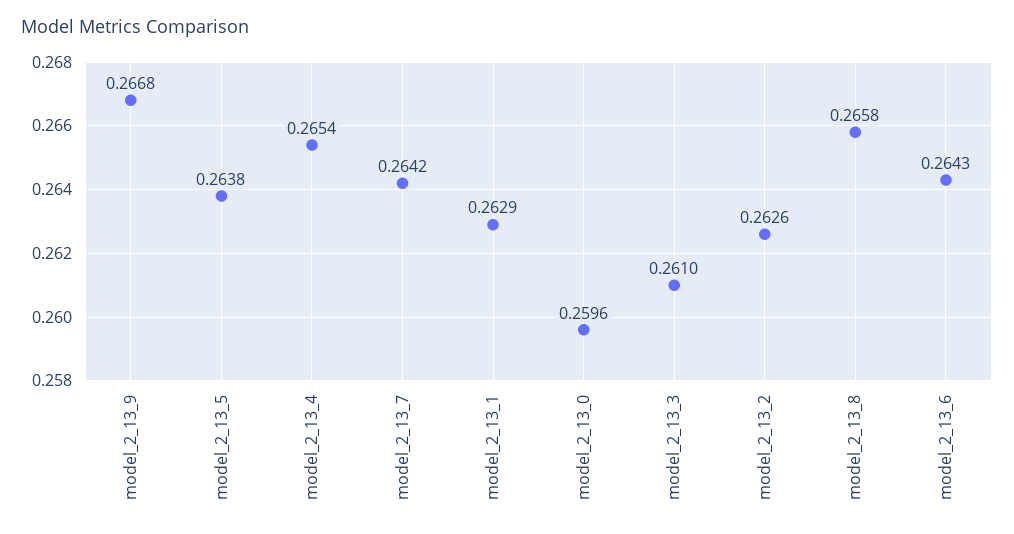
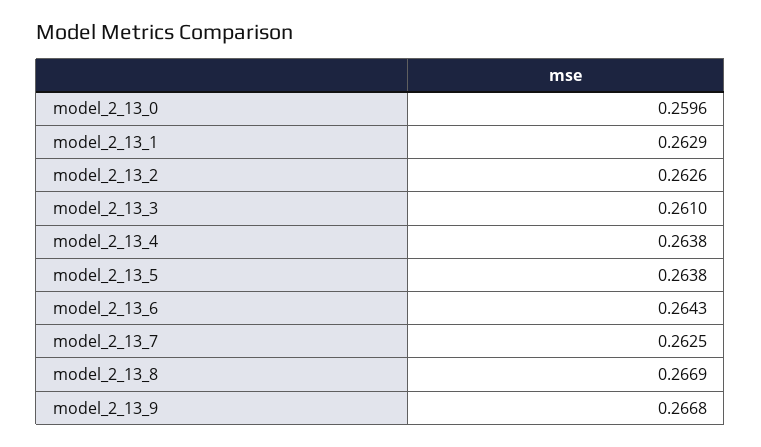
model_2_13_4: 0.2654 -> 0.2638
model_2_13_7: 0.2642 -> 0.2625
model_2_13_8: 0.2658 -> 0.2669

